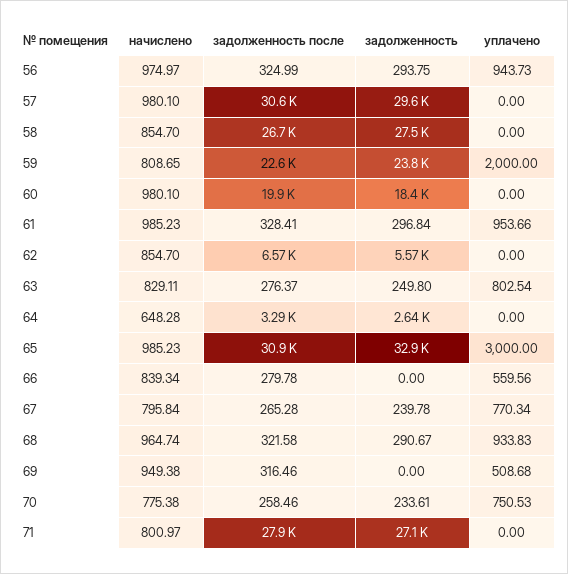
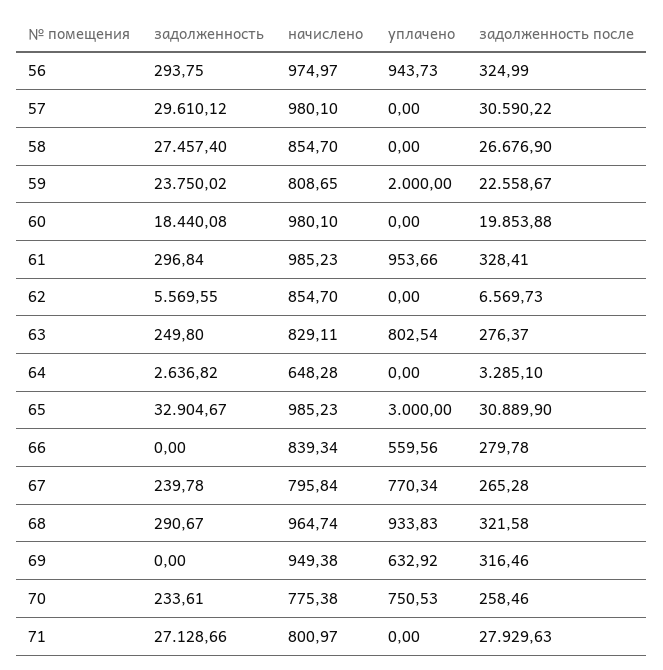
уплачено, 69: 508.68 -> 632.92

